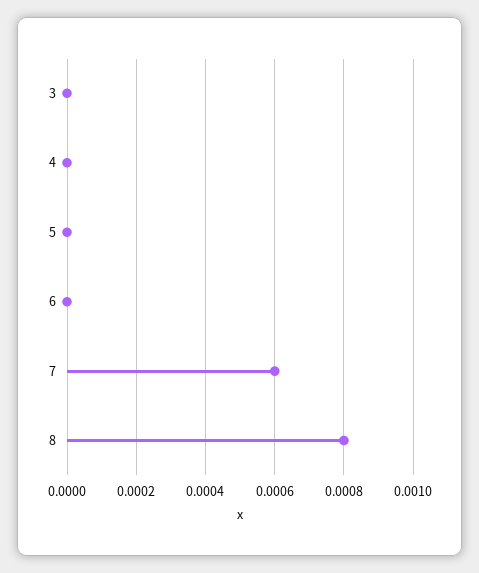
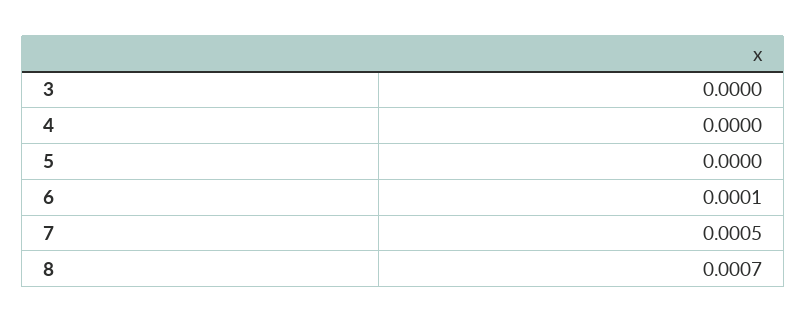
6: 0 -> 0.0001
7: 0.0006 -> 0.0005
8: 0.0008 -> 0.0007

